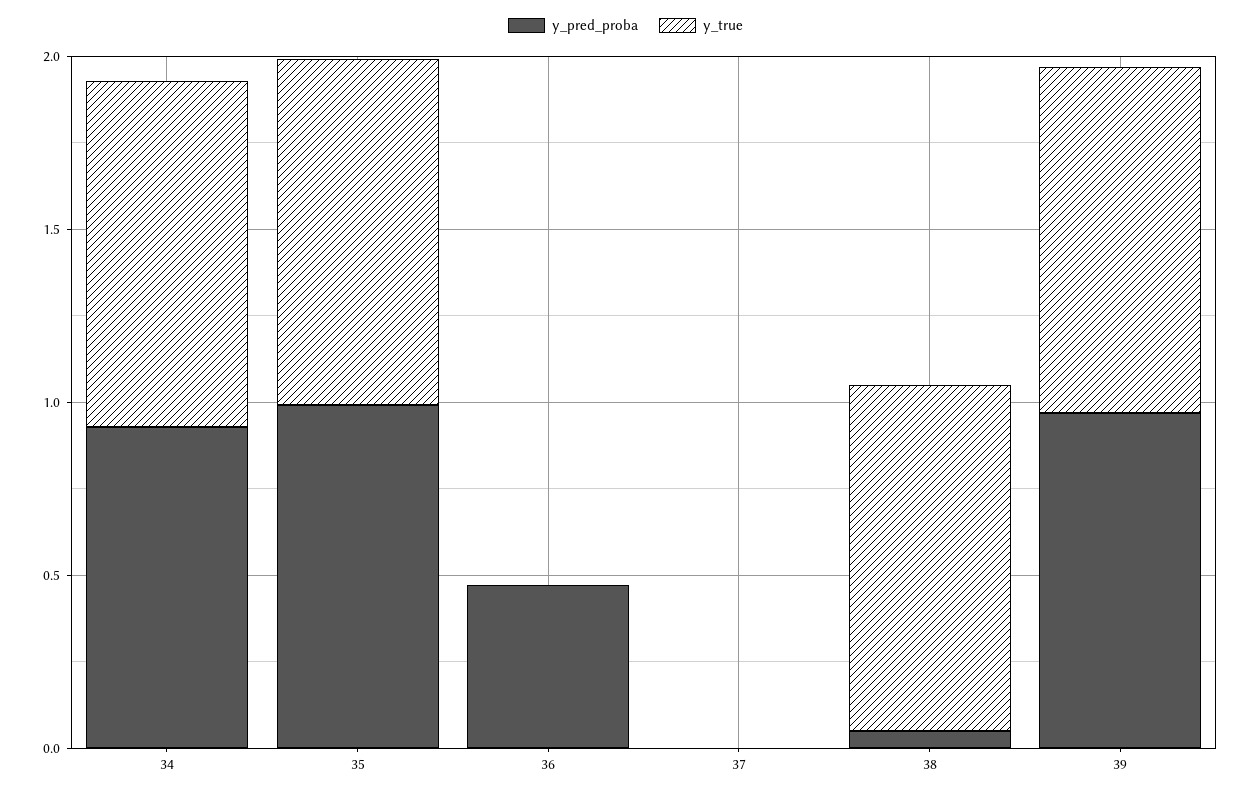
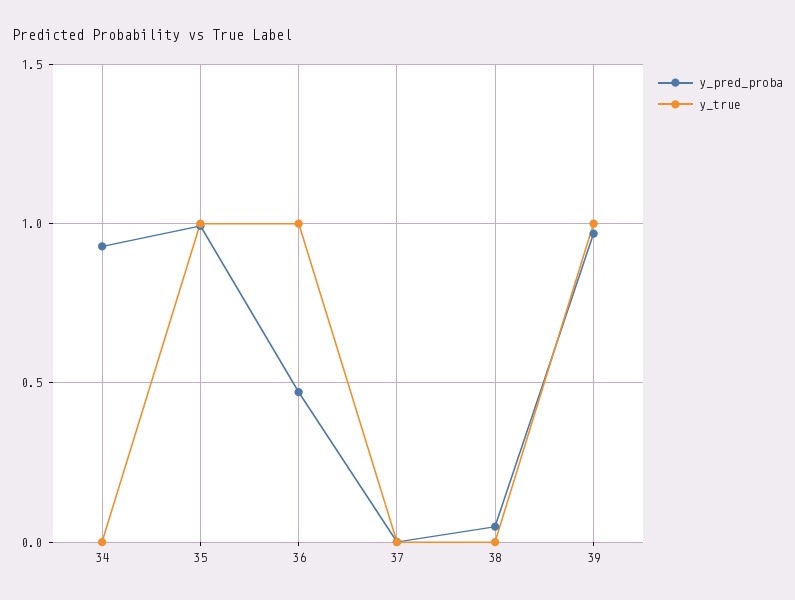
y_true, 34: 1 -> 0
y_true, 36: 0 -> 1
y_true, 38: 1 -> 0

